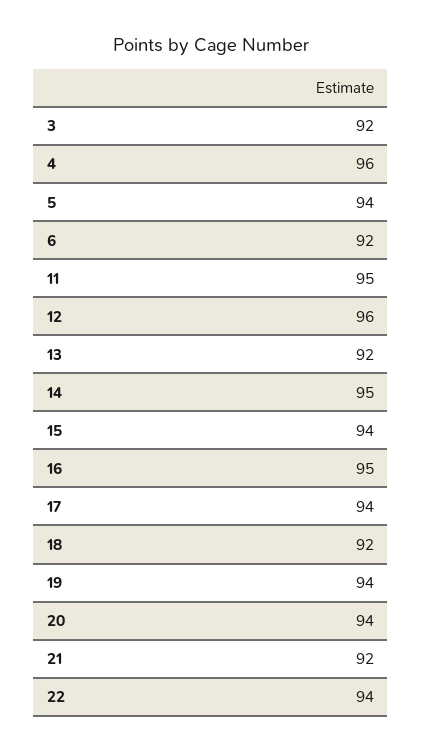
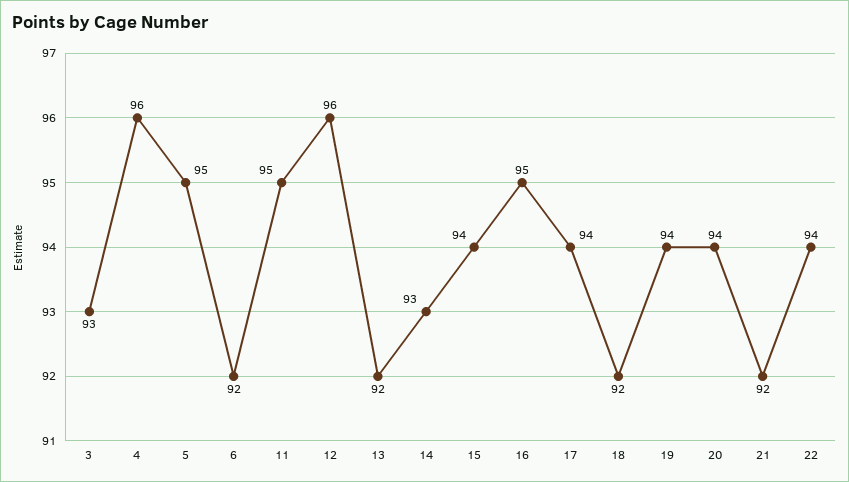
3: 92 -> 93
5: 94 -> 95
14: 95 -> 93

